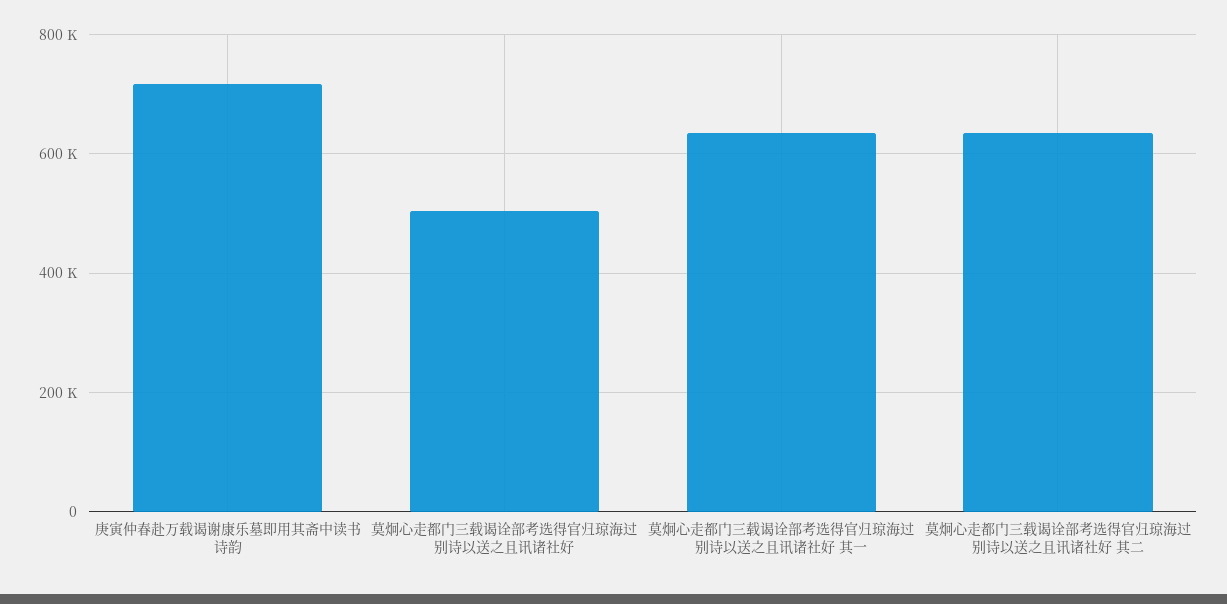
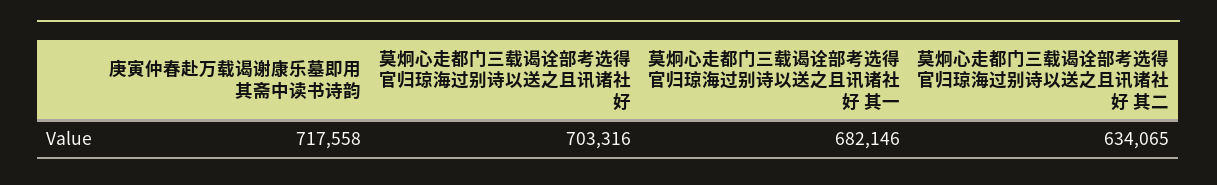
莫炯心走都门三载谒诠部考选得官归琼海过别诗以送之且讯诸社好: 500000 -> 703316
莫炯心走都门三载谒诠部考选得官归琼海过别诗以送之且讯诸社好 其一: 640000 -> 682146

